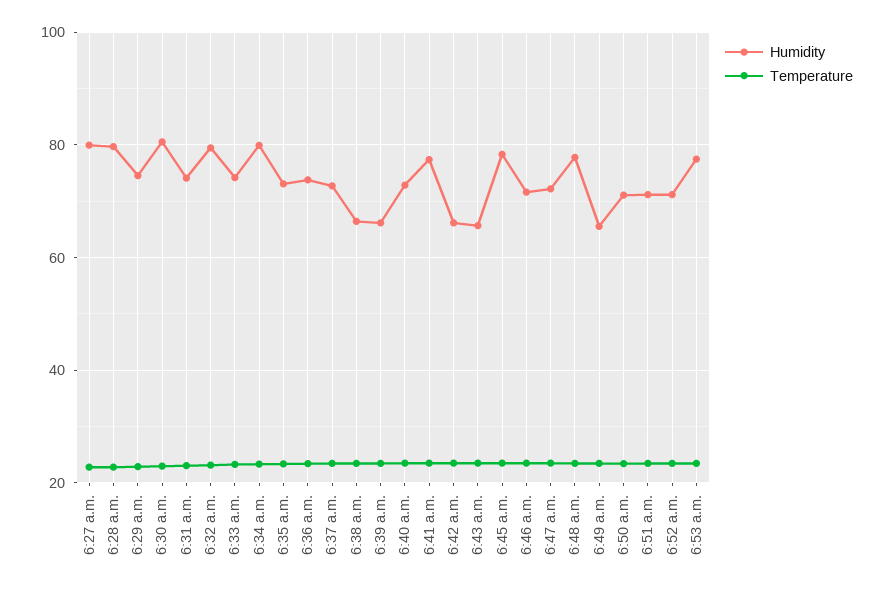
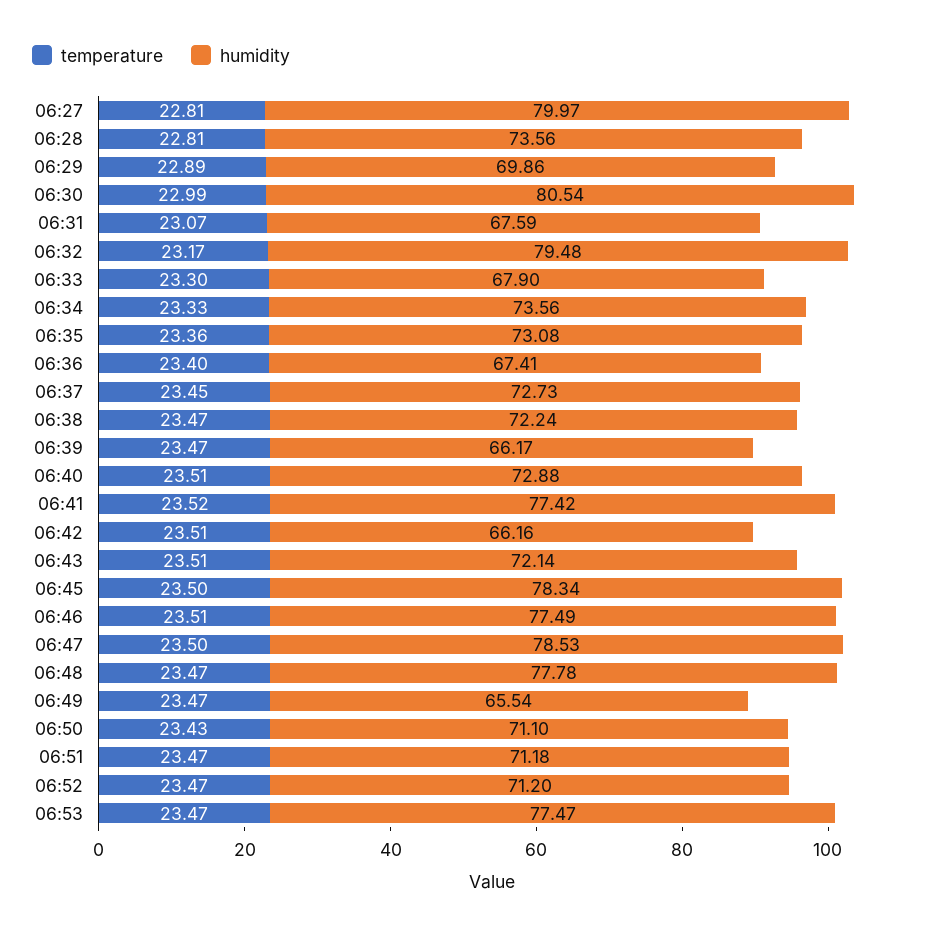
Humidity, 6:28 a.m.: 80 -> 73.56
Humidity, 6:29 a.m.: 74 -> 69.86
Humidity, 6:31 a.m.: 74 -> 67.59
Humidity, 6:33 a.m.: 74 -> 67.9
Humidity, 6:34 a.m.: 80 -> 73.56
Humidity, 6:36 a.m.: 74 -> 67.41
Humidity, 6:38 a.m.: 66 -> 72.24
Humidity, 6:43 a.m.: 66 -> 72.14
Humidity, 6:46 a.m.: 72 -> 77.49
Humidity, 6:47 a.m.: 72 -> 78.53

